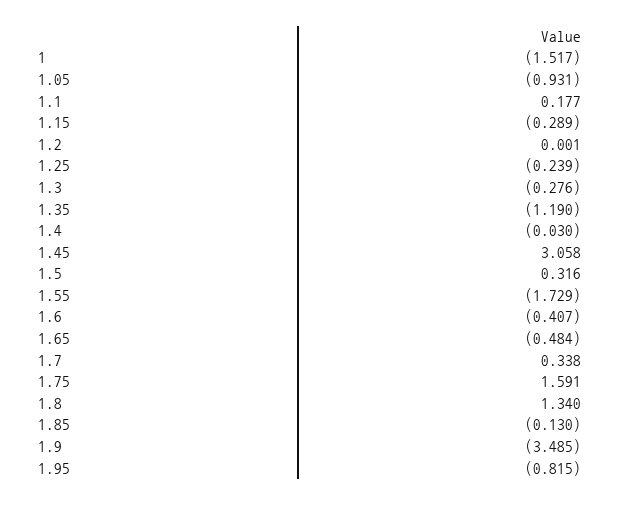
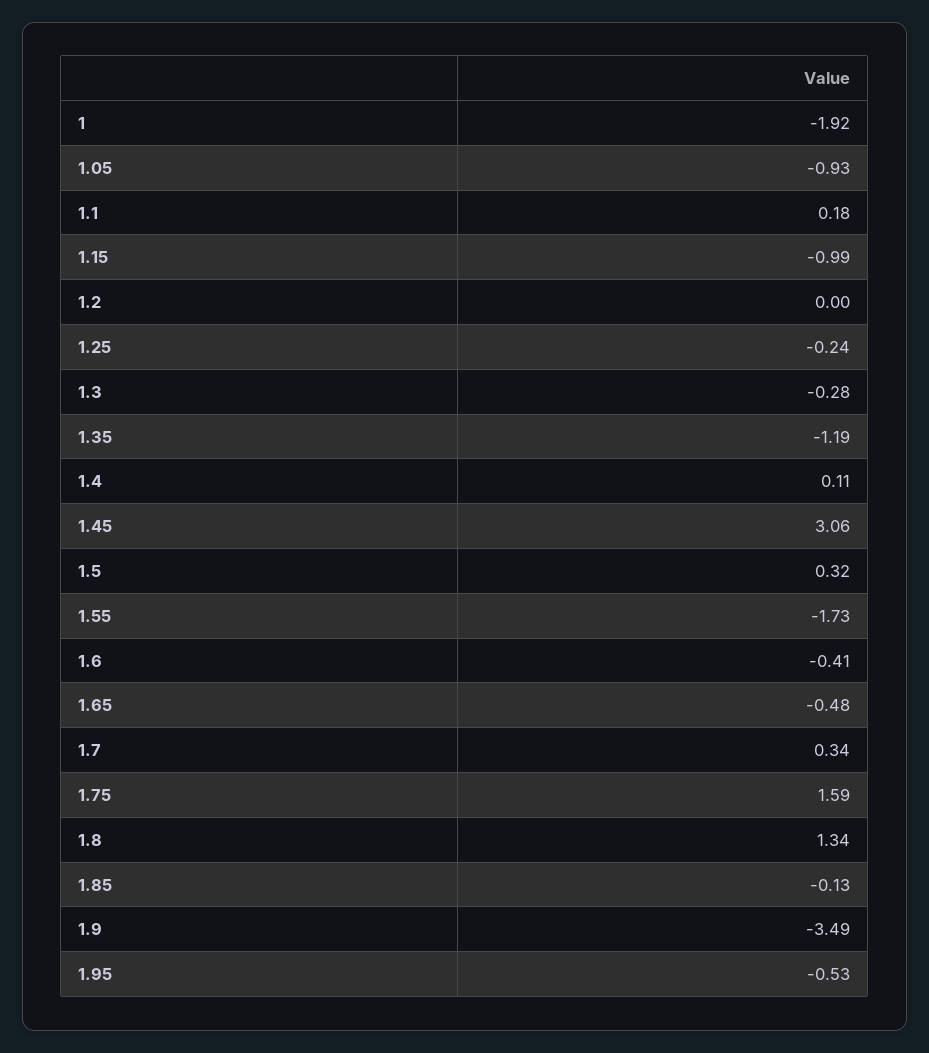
1: -1.517 -> -1.92
1.15: -0.289 -> -0.99
1.4: -0.03 -> 0.11
1.95: -0.815 -> -0.53

